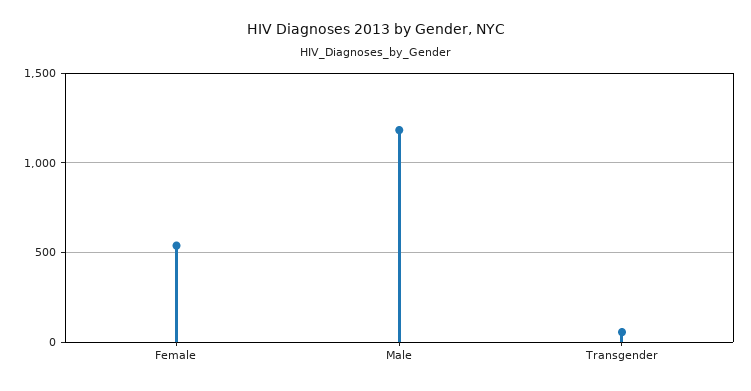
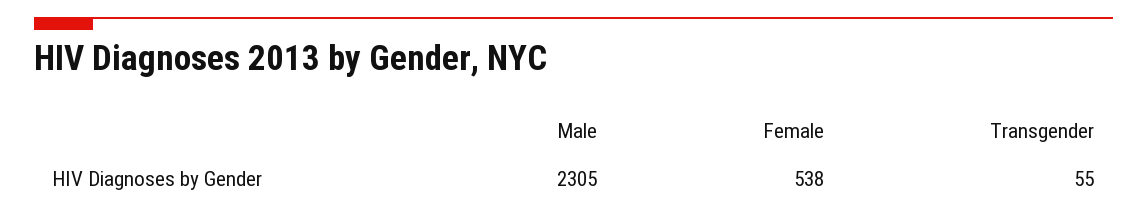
Male: 1200 -> 2305

